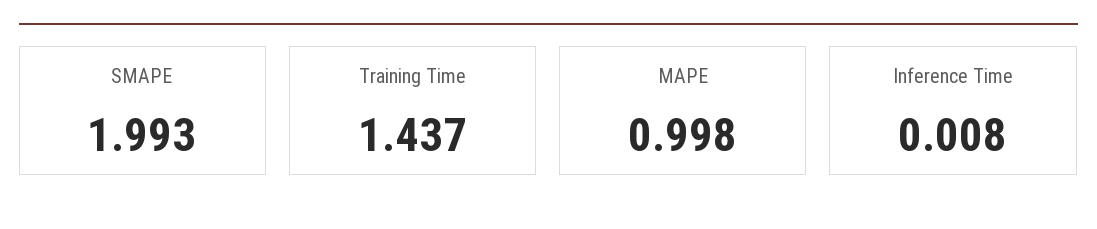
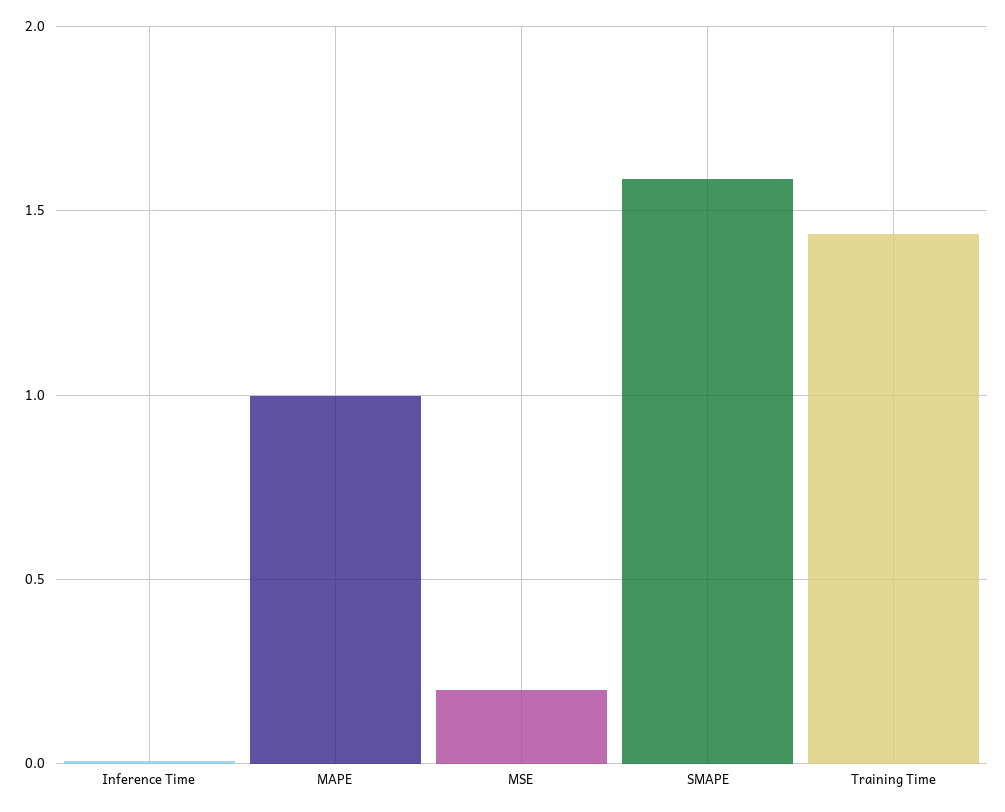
SMAPE: 1.993 -> 1.6
MSE: none -> 0.2

